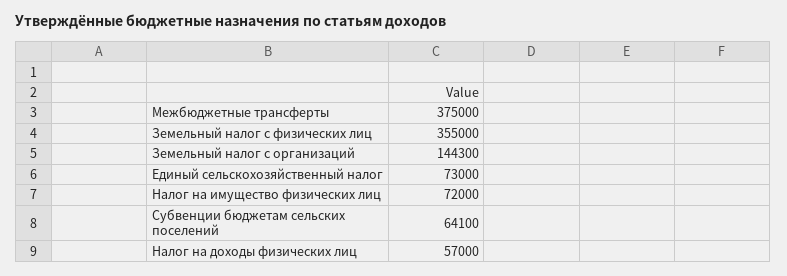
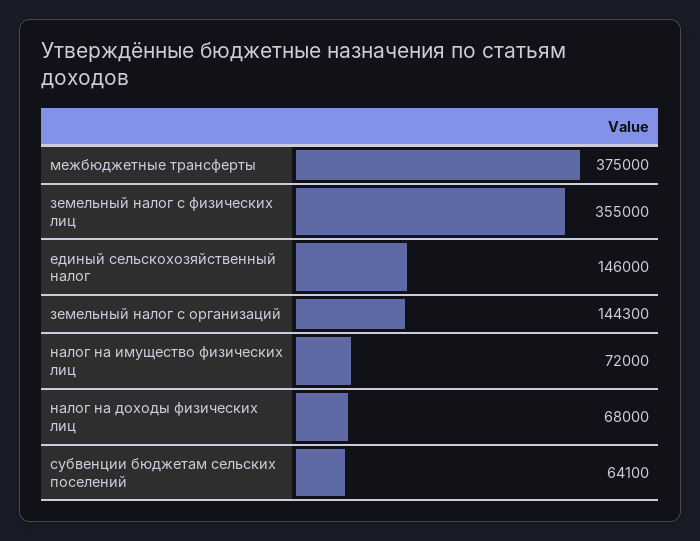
Единый сельскохозяйственный налог: 73000 -> 146000
Налог на доходы физических лиц: 57000 -> 68000

